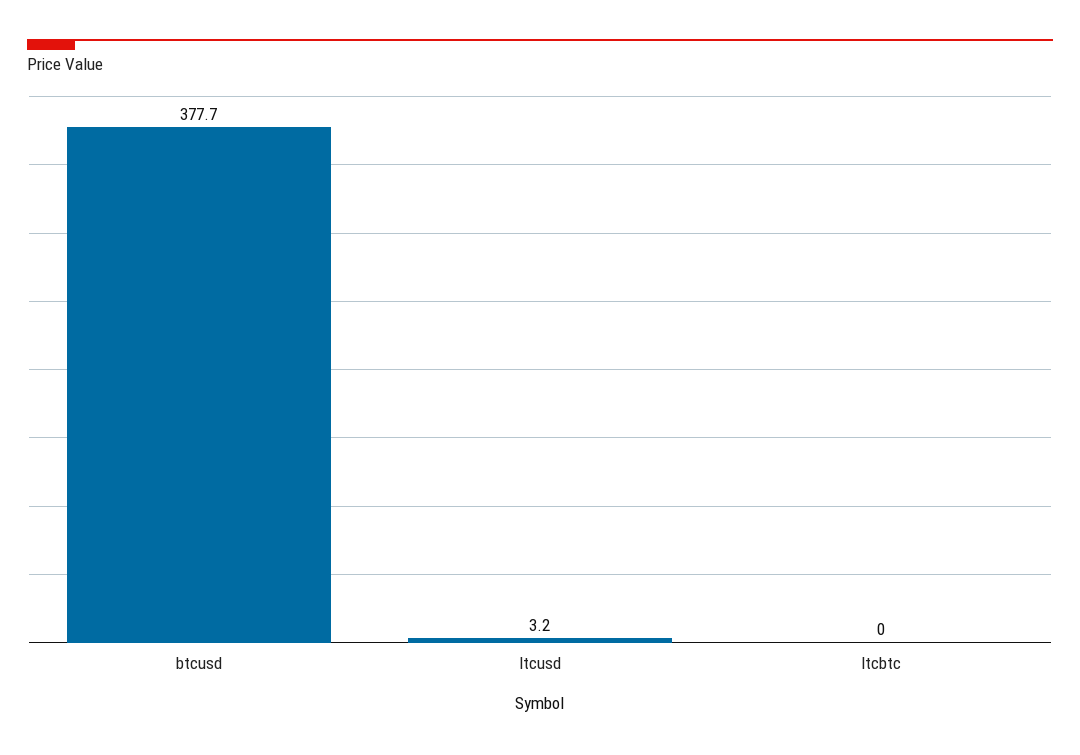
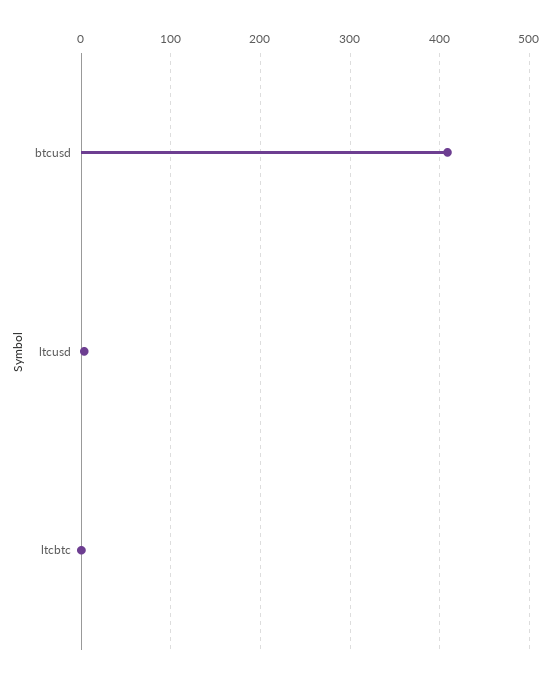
btcusd: 377.7 -> 410

